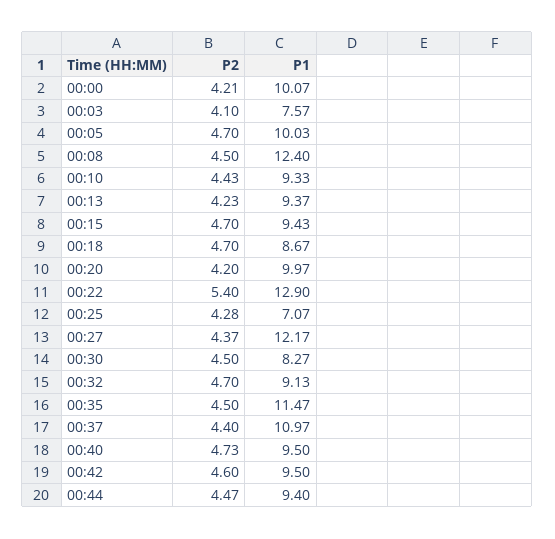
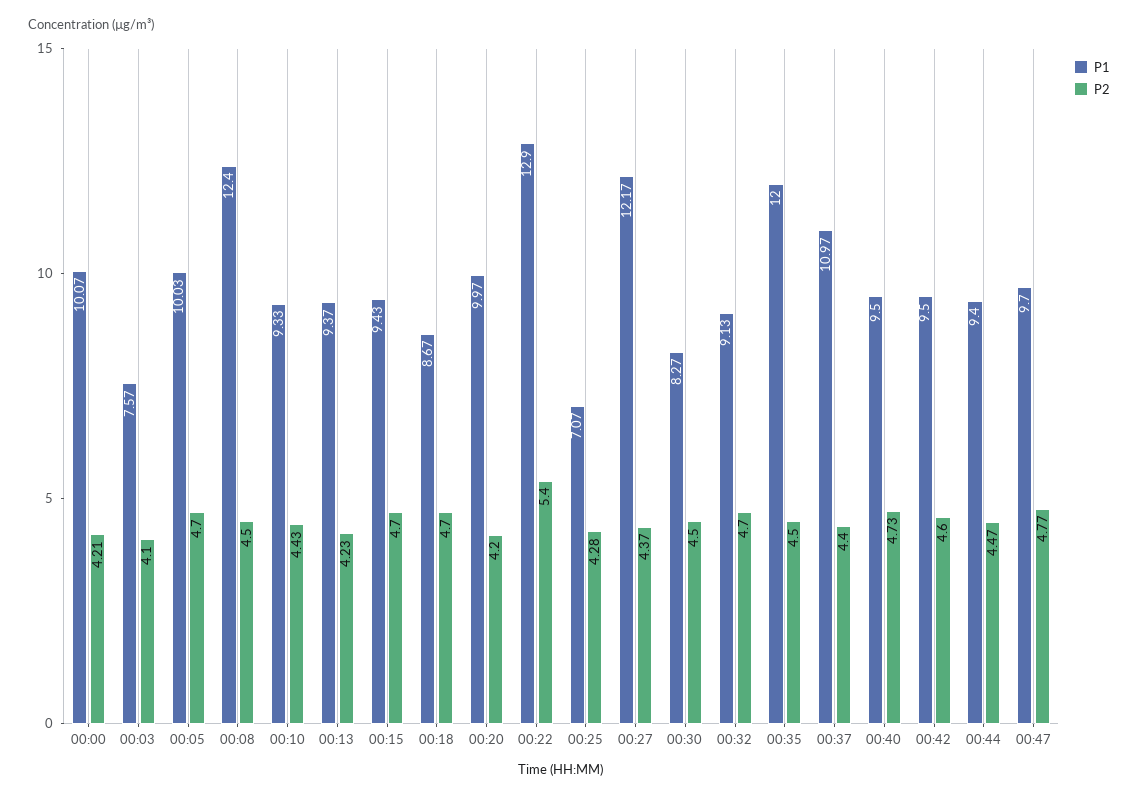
P1, 00:35: 11.47 -> 12
P1, 00:47: none -> 9.7
P2, 00:47: none -> 4.77

